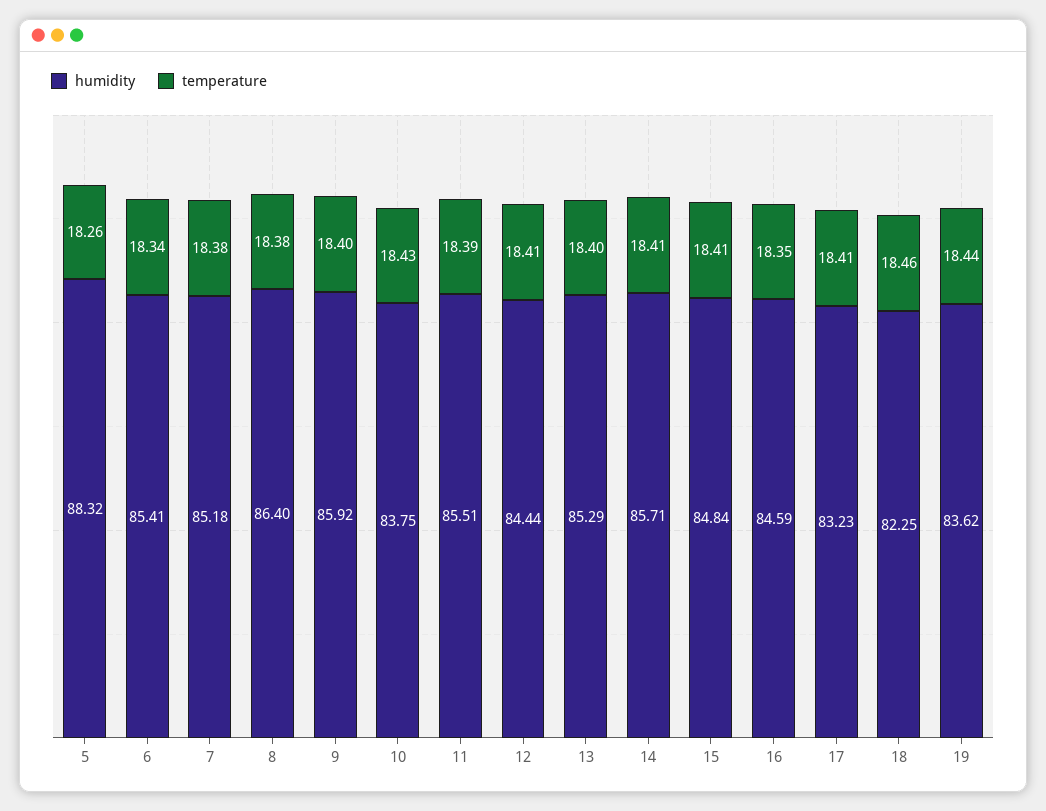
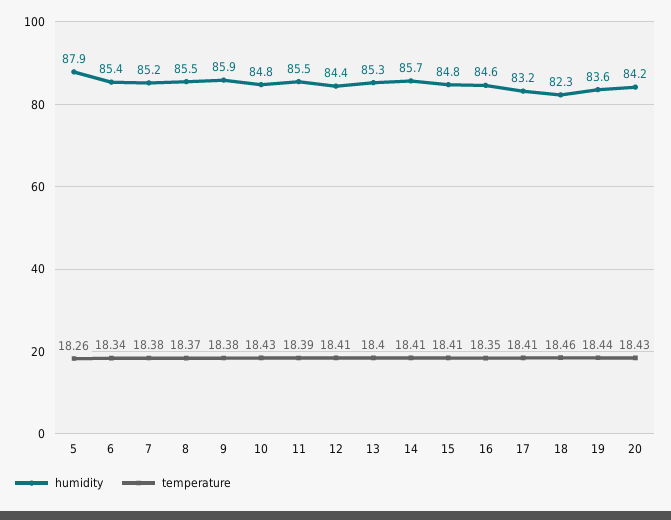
humidity, 5: 88.32 -> 87.9
humidity, 8: 86.4 -> 85.5
temperature, 8: 18.38 -> 18.37
temperature, 9: 18.4 -> 18.38
humidity, 10: 83.75 -> 84.8
humidity, 20: none -> 84.2
temperature, 20: none -> 18.43

